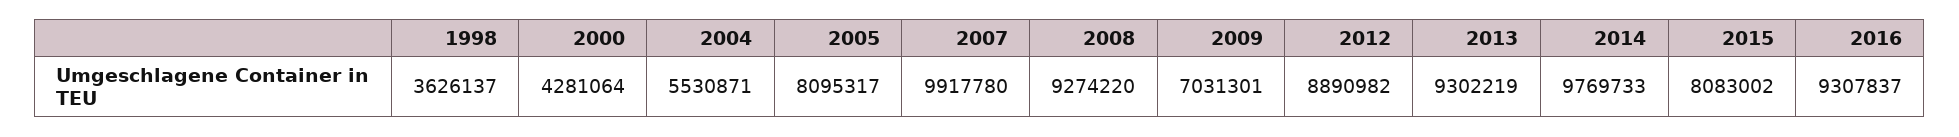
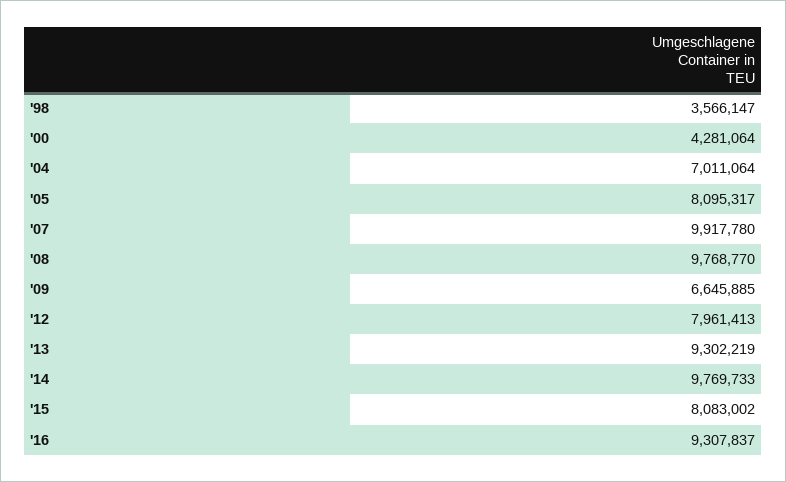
1998: 3626137 -> 3566147
2004: 5530871 -> 7011064
2008: 9274220 -> 9768770
2009: 7031301 -> 6645885
2012: 8890982 -> 7961413

